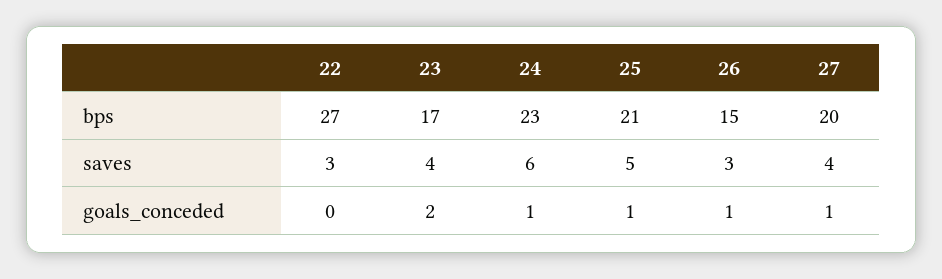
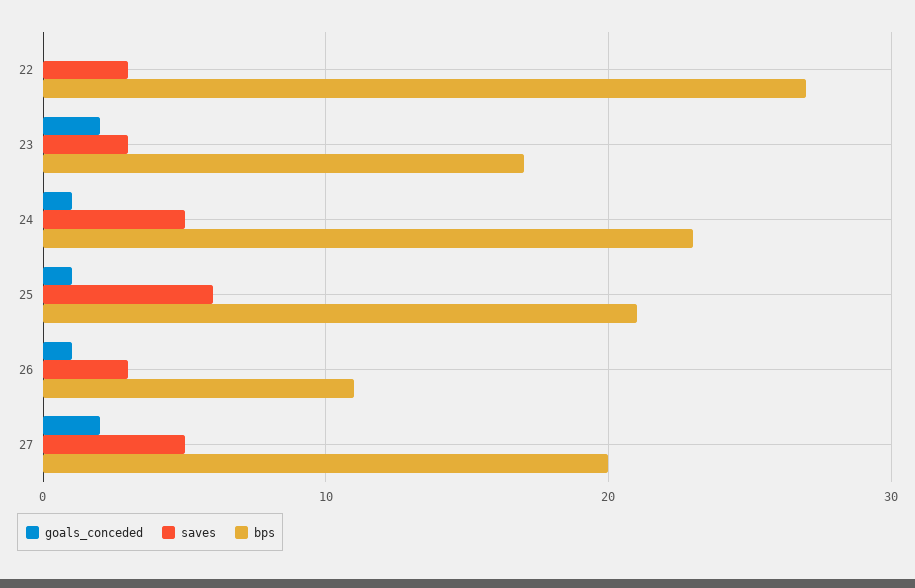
bps, 26: 15 -> 11
saves, 23: 4 -> 3
saves, 24: 6 -> 5
saves, 25: 5 -> 6
saves, 27: 4 -> 5
goals_conceded, 27: 1 -> 2

